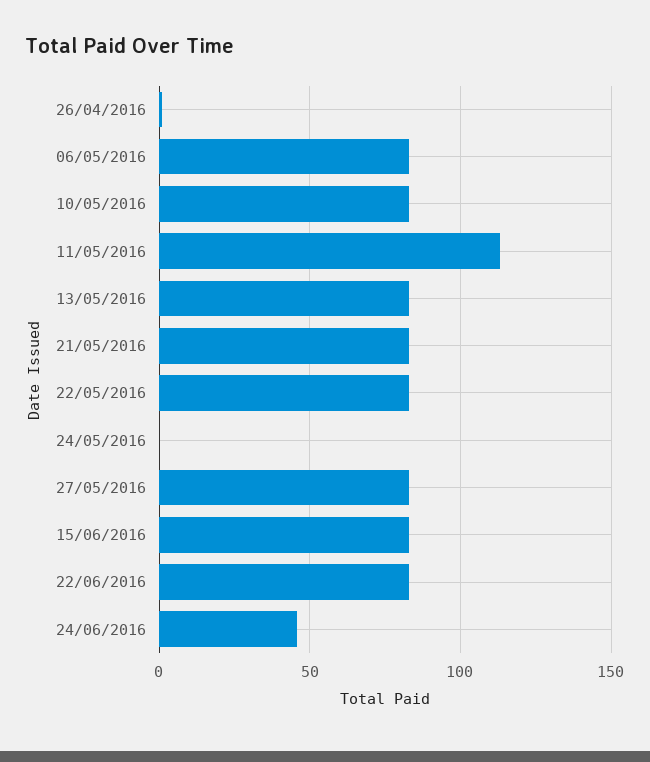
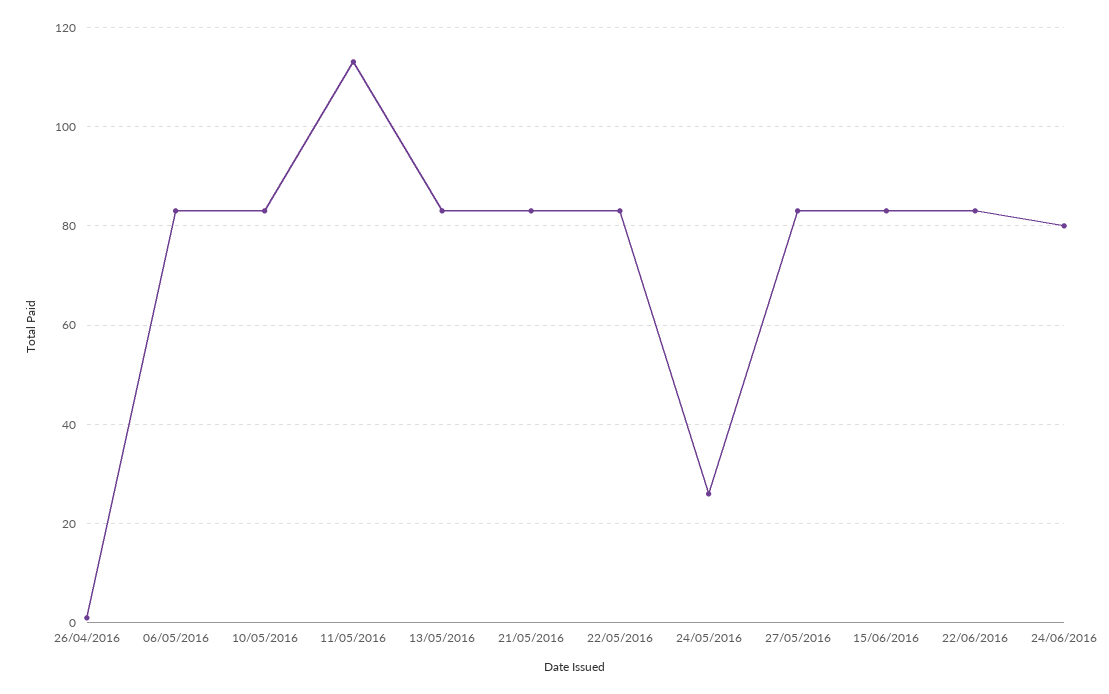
24/05/2016: 0 -> 25
24/06/2016: 45 -> 80

